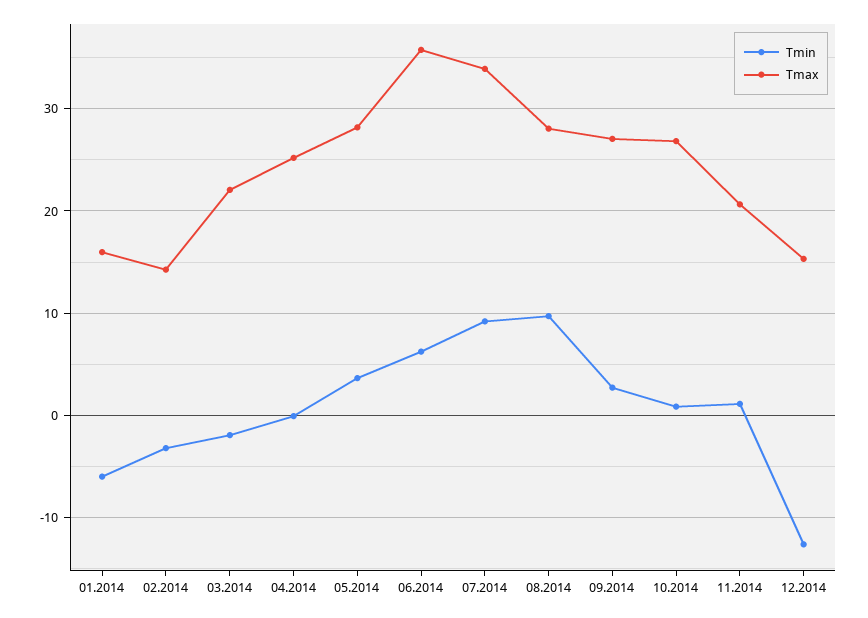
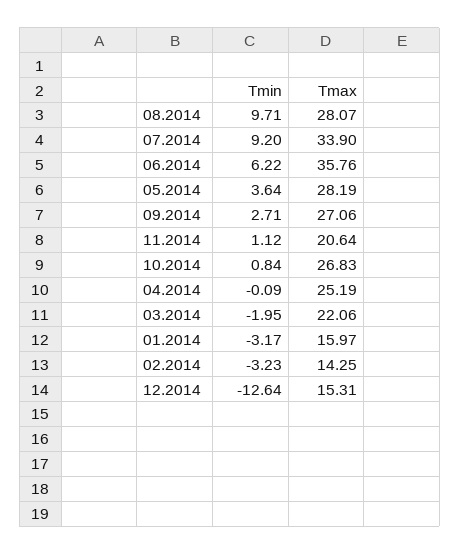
Tmin, 01.2014: -6 -> -3.17

